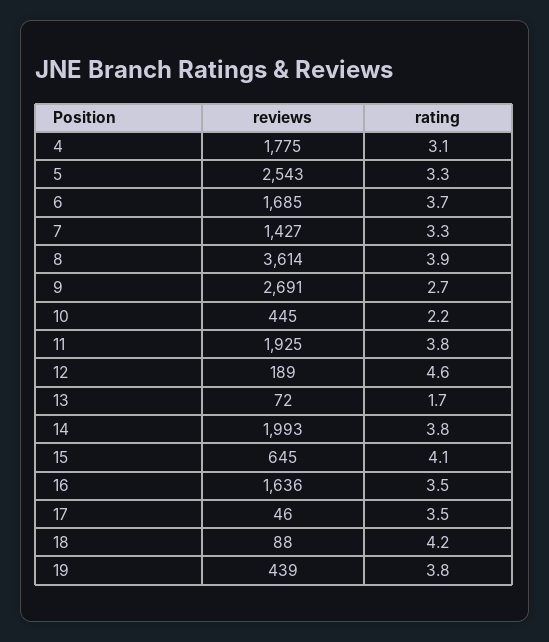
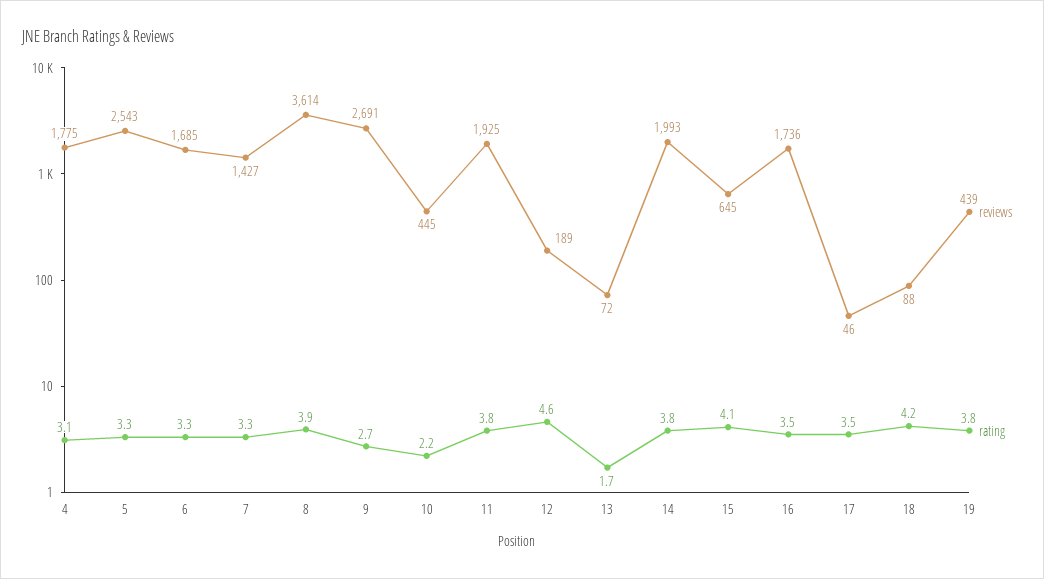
rating, 6: 3.7 -> 3.3
reviews, 16: 1636 -> 1736

